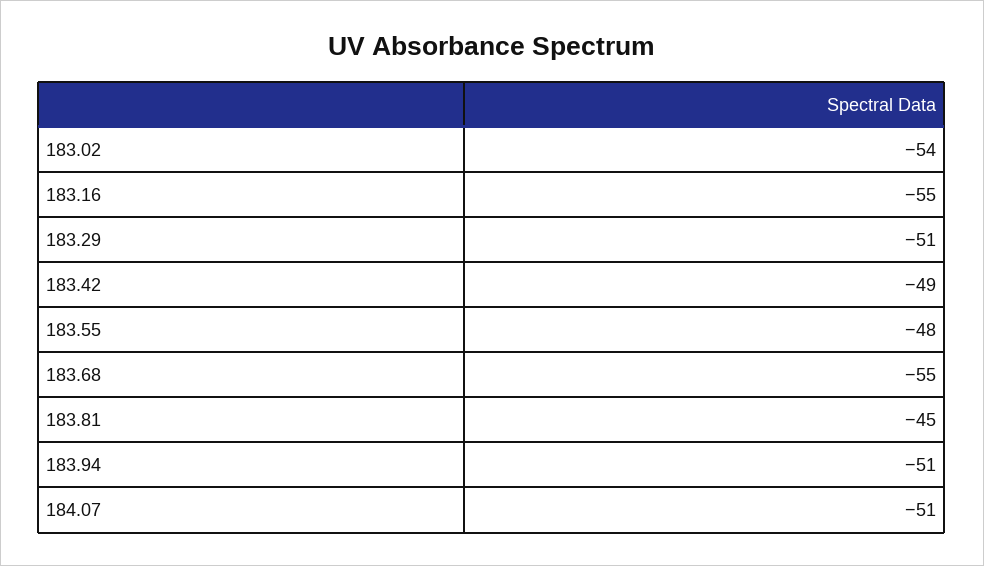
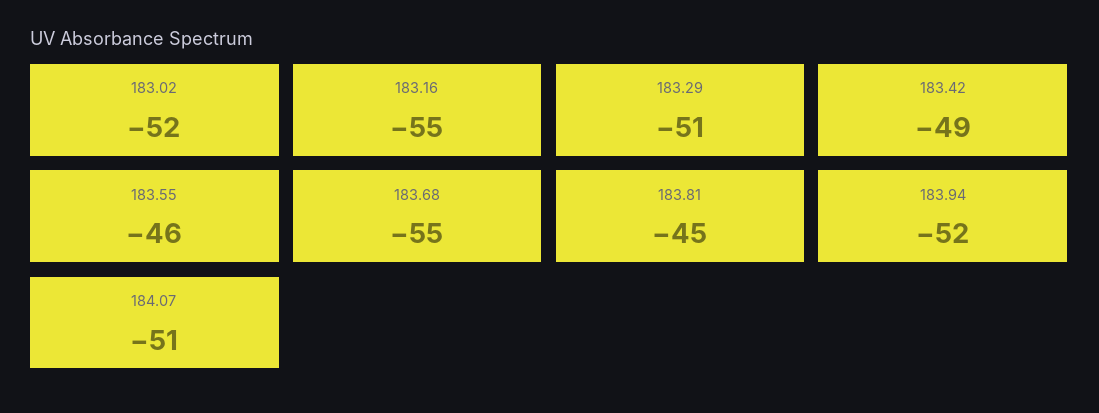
183.02: -54 -> -52
183.55: -48 -> -46
183.94: -51 -> -52

